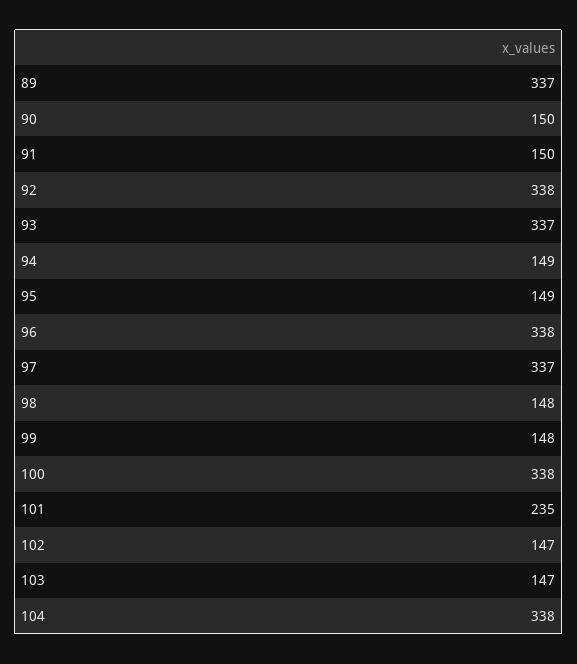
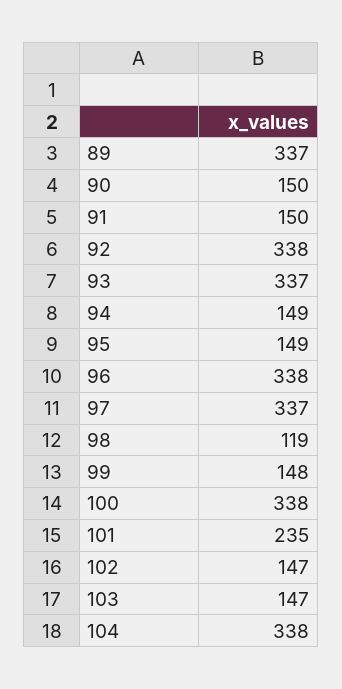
98: 148 -> 119

